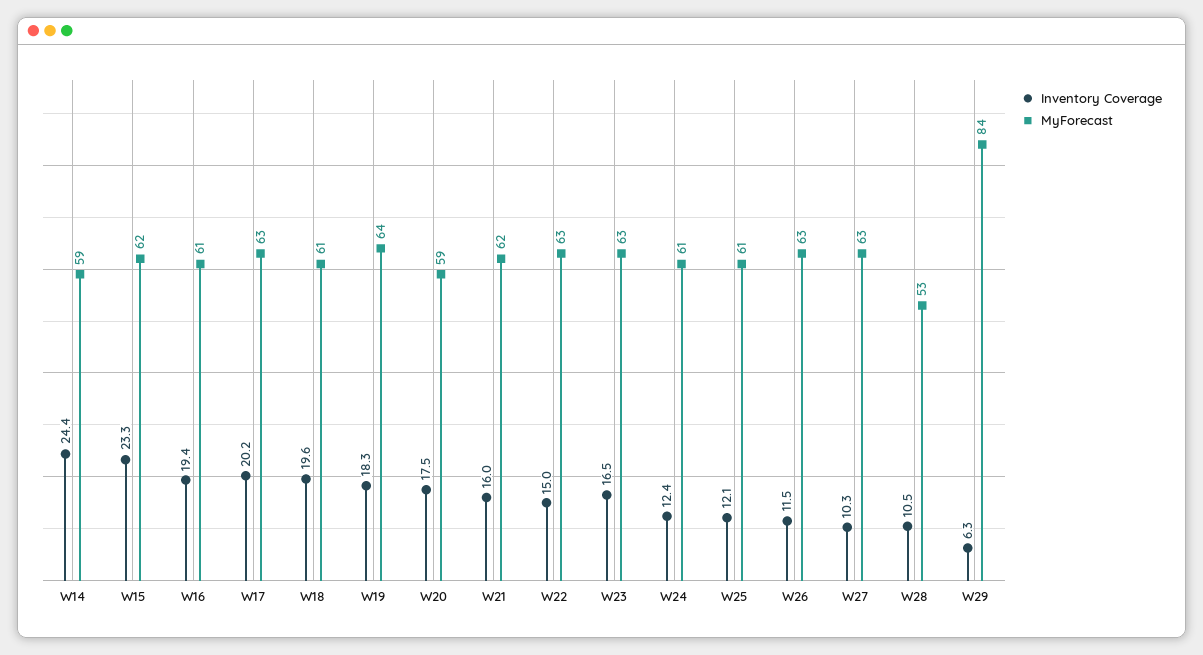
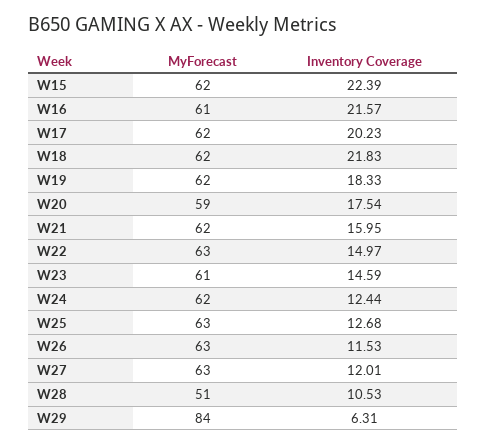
Inventory Coverage, W14: 24.4 -> none
MyForecast, W14: 59 -> none
Inventory Coverage, W15: 23.3 -> 22.39
Inventory Coverage, W16: 19.4 -> 21.57
MyForecast, W17: 63 -> 62
Inventory Coverage, W18: 19.6 -> 21.83
MyForecast, W18: 61 -> 62
MyForecast, W19: 64 -> 62
Inventory Coverage, W23: 16.5 -> 14.59
MyForecast, W23: 63 -> 61
MyForecast, W24: 61 -> 62
Inventory Coverage, W25: 12.1 -> 12.68
MyForecast, W25: 61 -> 63
Inventory Coverage, W27: 10.3 -> 12.01
MyForecast, W28: 53 -> 51

